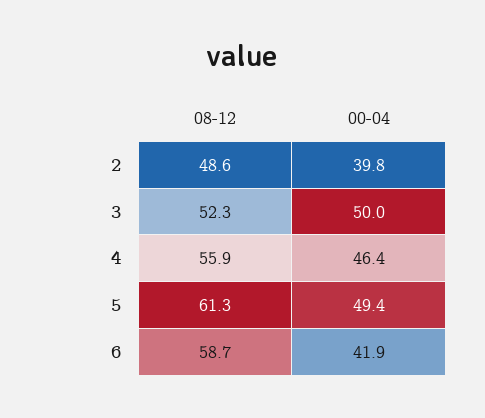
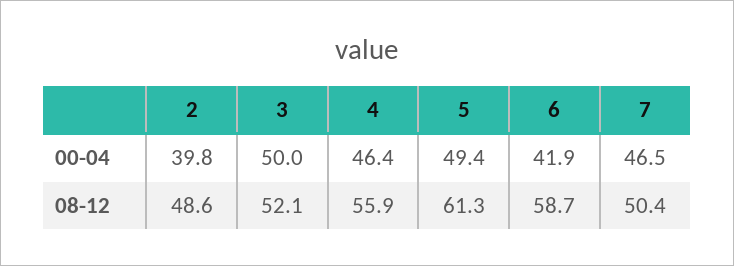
08-12, 3: 52.3 -> 52.1
00-04, 7: none -> 46.5
08-12, 7: none -> 50.4

